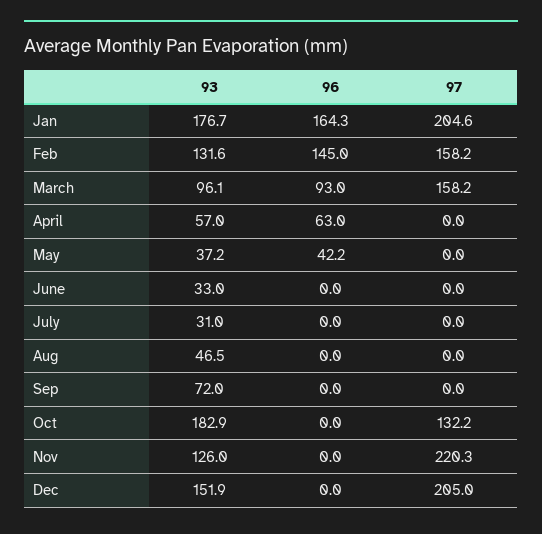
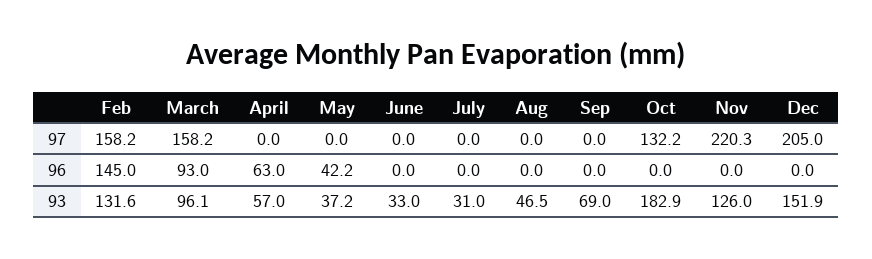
93, Jan: 176.7 -> none
96, Jan: 164.3 -> none
97, Jan: 204.6 -> none
93, Sep: 72 -> 69

